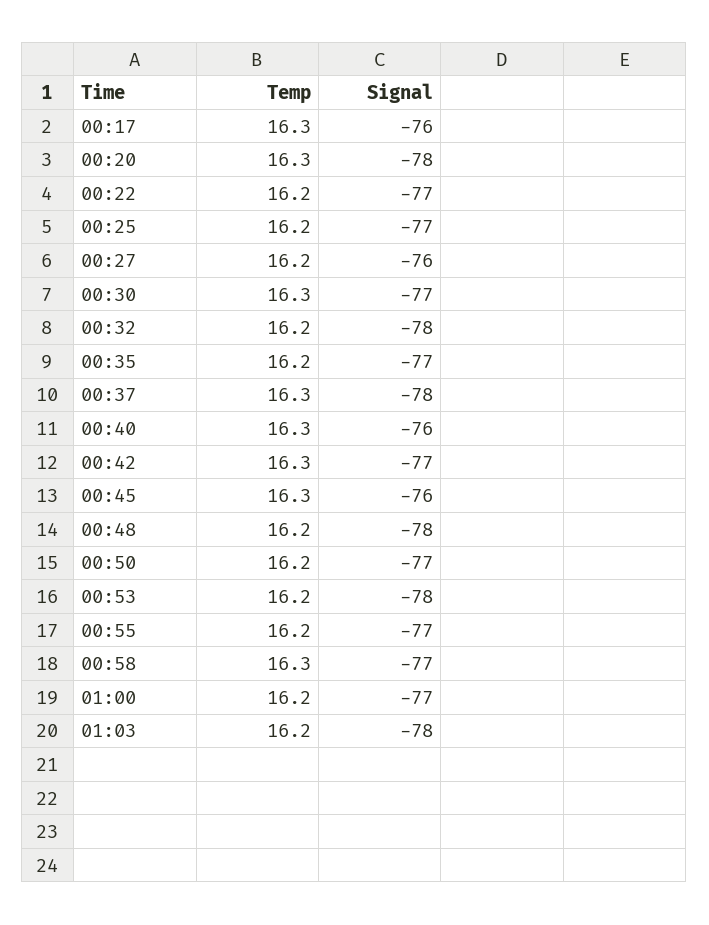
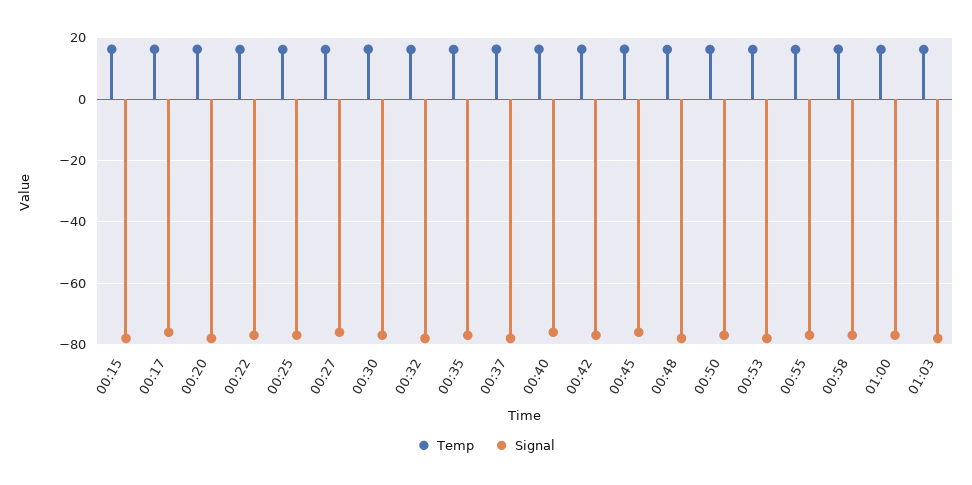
Temp, 00:15: none -> 16
Signal, 00:15: none -> -78

